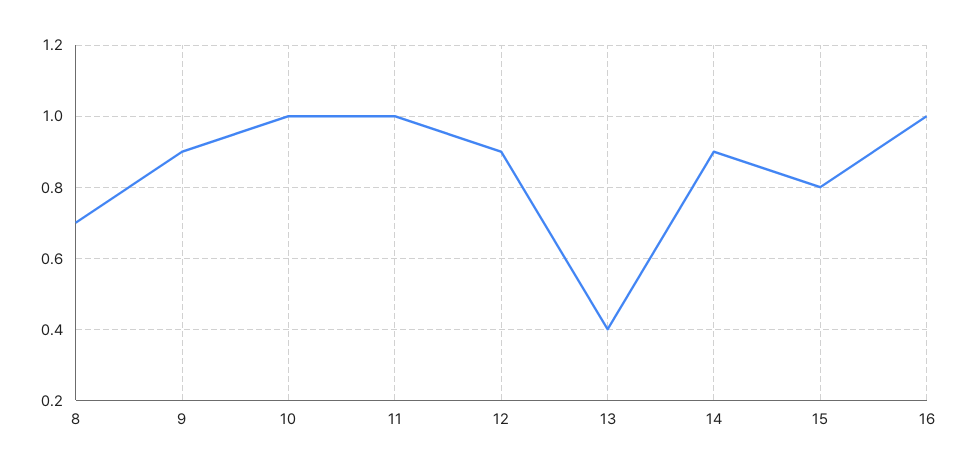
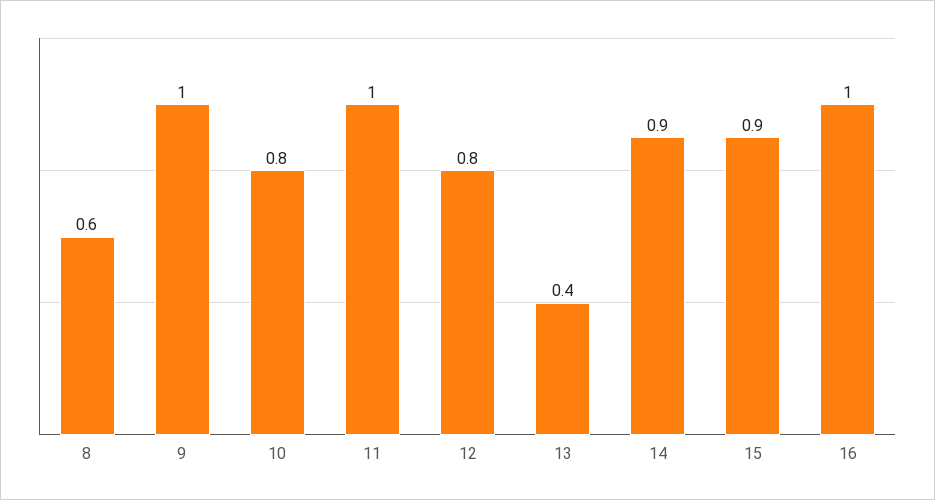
8: 0.7 -> 0.6
9: 0.9 -> 1
10: 1 -> 0.8
12: 0.9 -> 0.8
15: 0.8 -> 0.9

